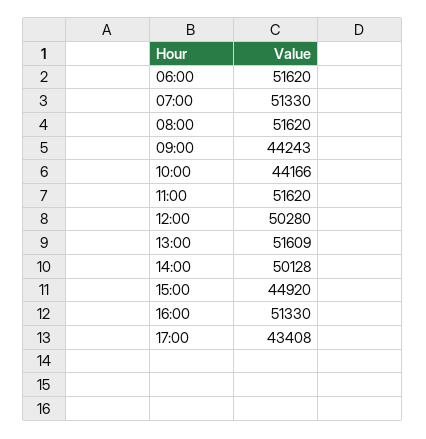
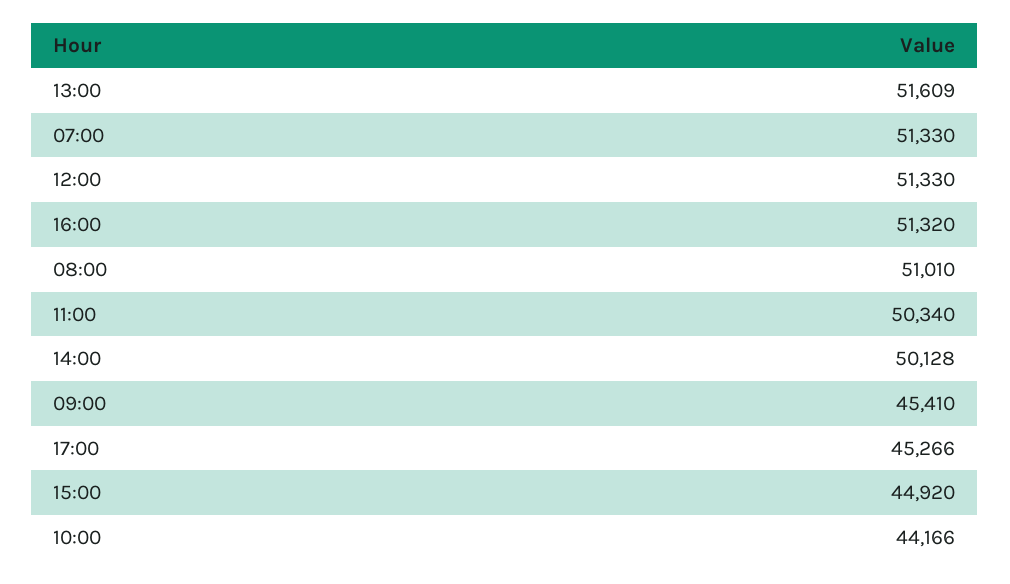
06:00: 51620 -> none
08:00: 51620 -> 51010
09:00: 44243 -> 45410
11:00: 51620 -> 50340
12:00: 50280 -> 51330
16:00: 51330 -> 51320
17:00: 43408 -> 45266

